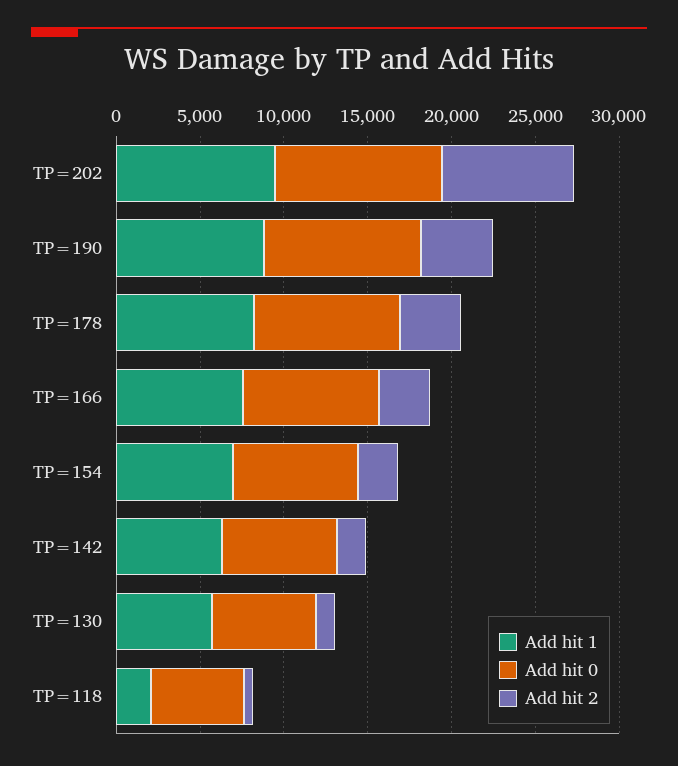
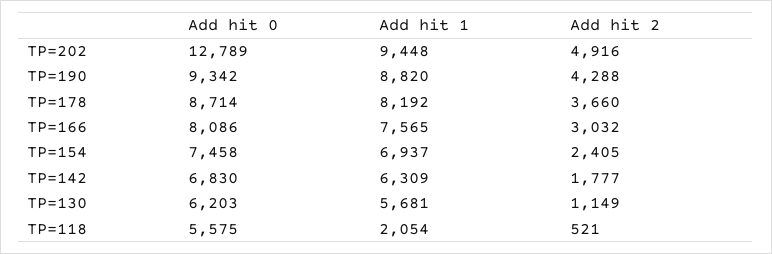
Add hit 0, TP=202: 10000 -> 12789
Add hit 2, TP=202: 8000 -> 4916

